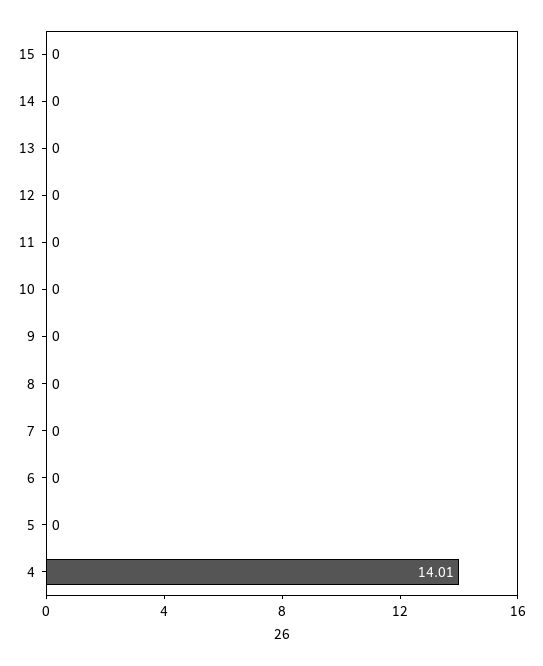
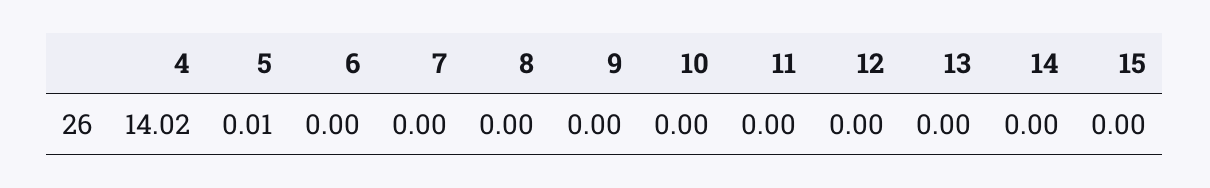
5: 0 -> 0.01
4: 14.01 -> 14.02

